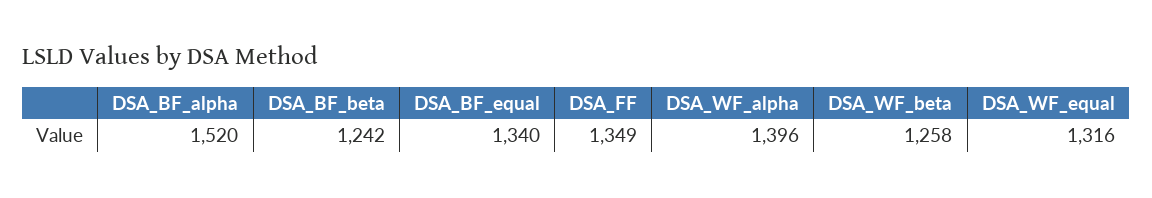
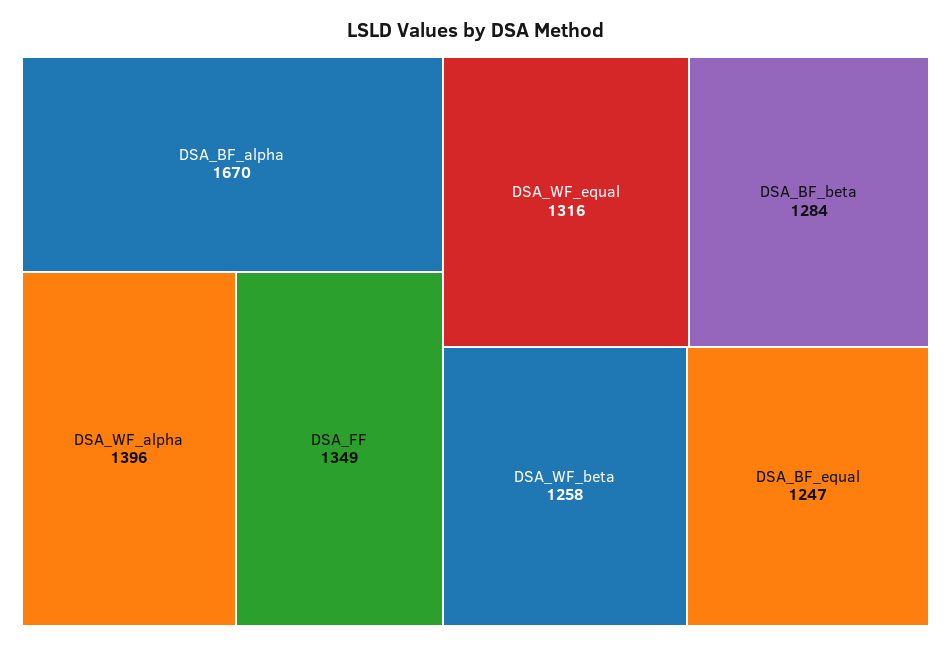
DSA_BF_alpha: 1520 -> 1670
DSA_BF_beta: 1242 -> 1284
DSA_BF_equal: 1340 -> 1247

